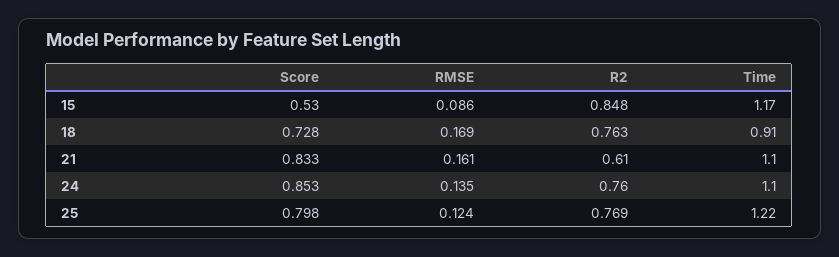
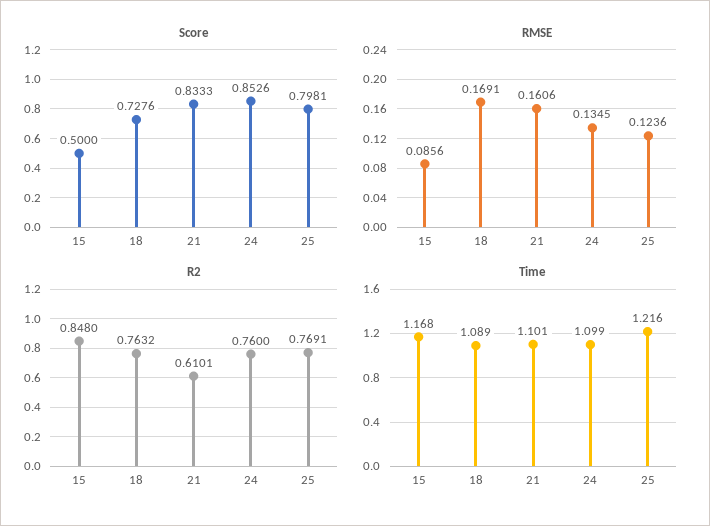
Score, 15: 0.53 -> 0.5
Time, 18: 0.91 -> 1.089

